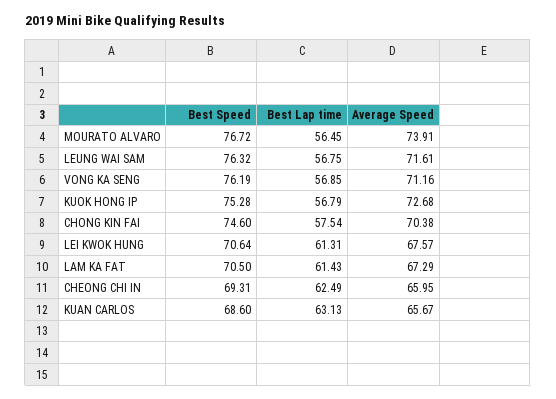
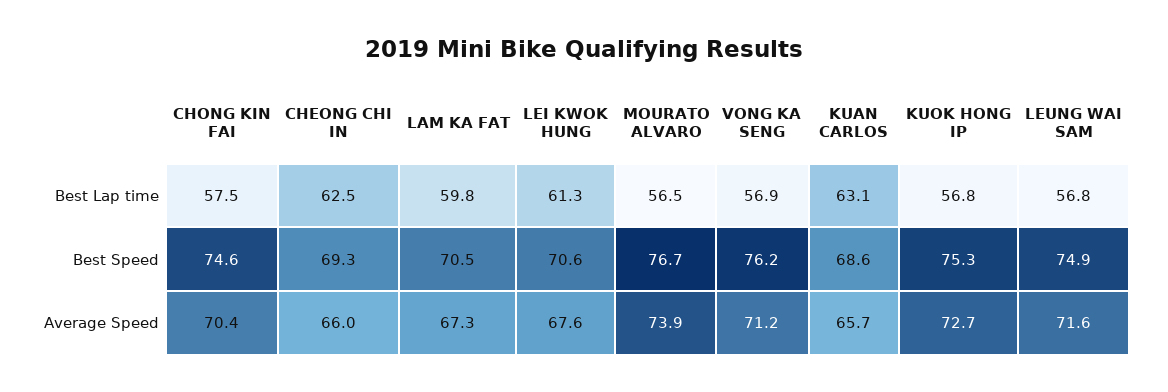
Best Speed, LEUNG WAI SAM: 76.32 -> 74.9
Best Lap time, LAM KA FAT: 61.43 -> 59.8

